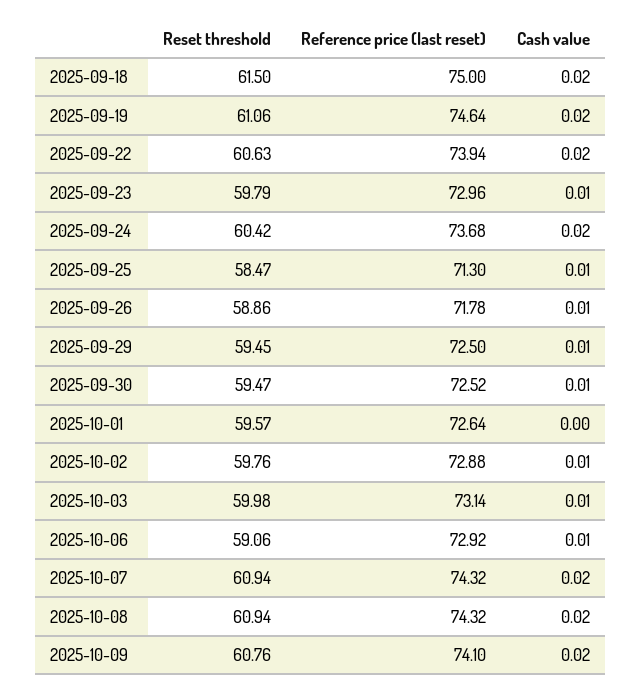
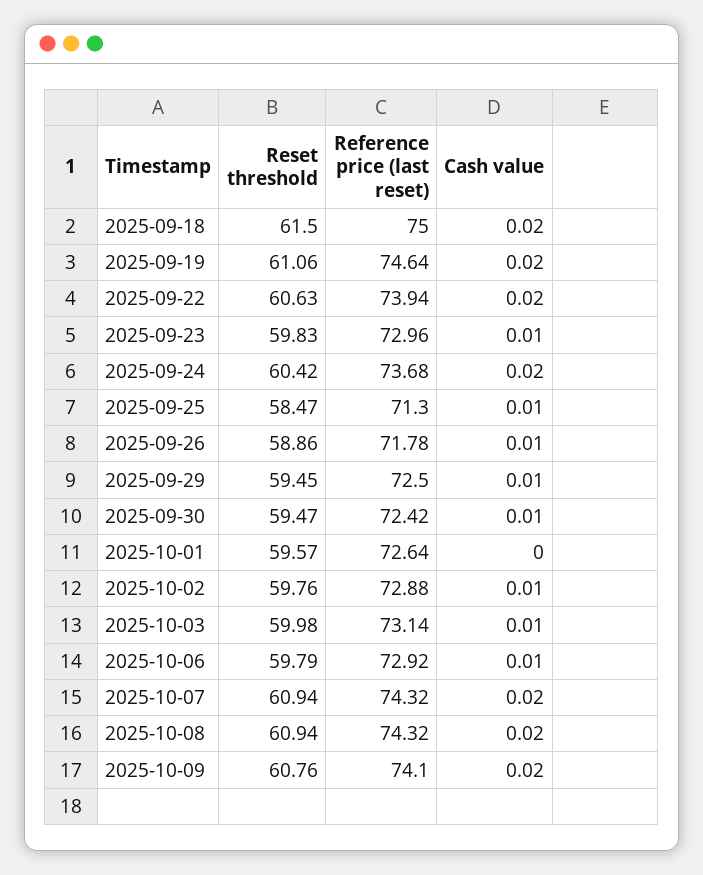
Reset threshold, 2025-09-23: 59.79 -> 59.83
Reference price (last reset), 2025-09-30: 72.52 -> 72.42
Reset threshold, 2025-10-06: 59.06 -> 59.79

